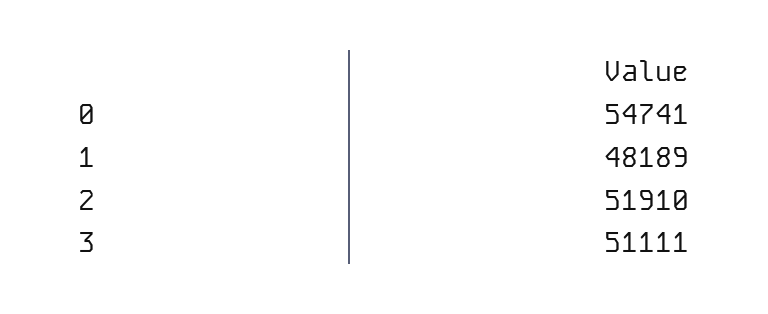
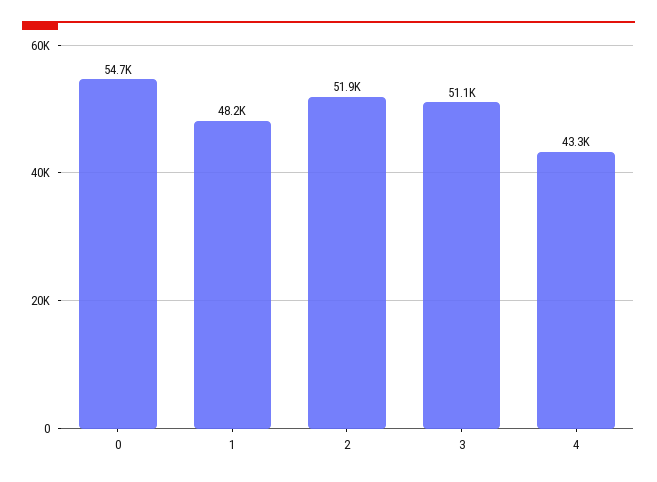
4: none -> 43300

